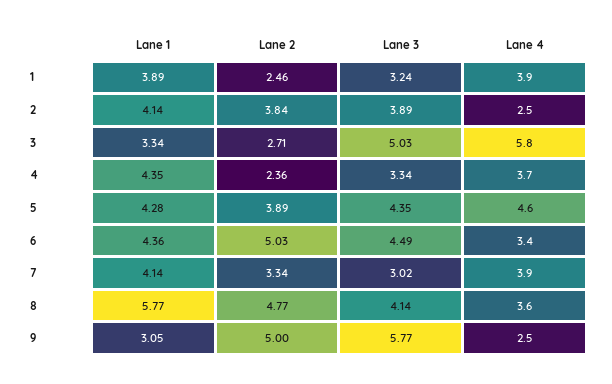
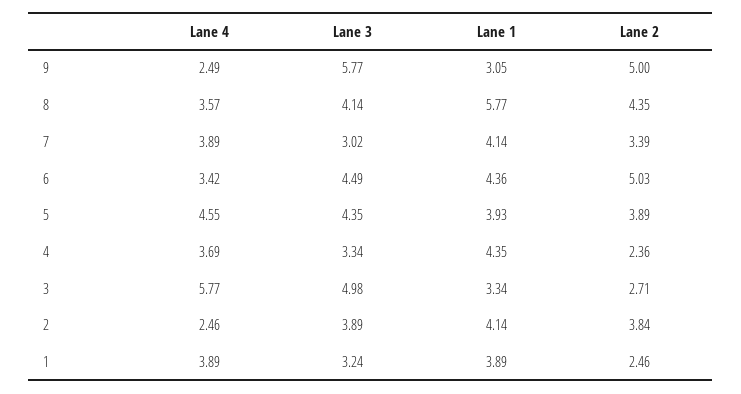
Lane 3, 3: 5.03 -> 4.98
Lane 1, 5: 4.28 -> 3.93
Lane 2, 7: 3.34 -> 3.39
Lane 2, 8: 4.77 -> 4.35

